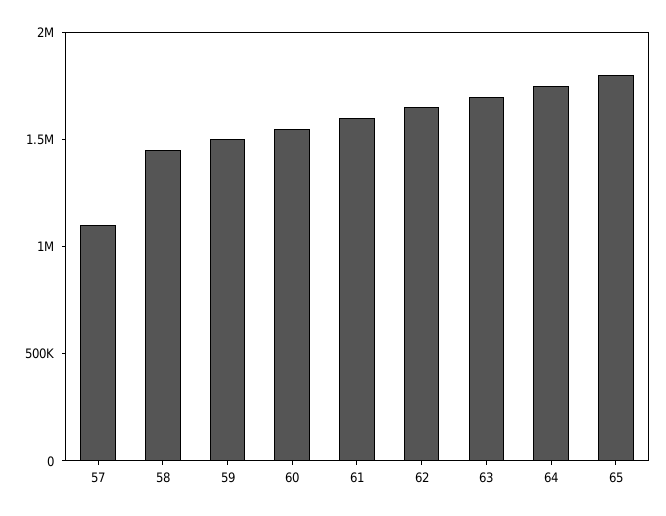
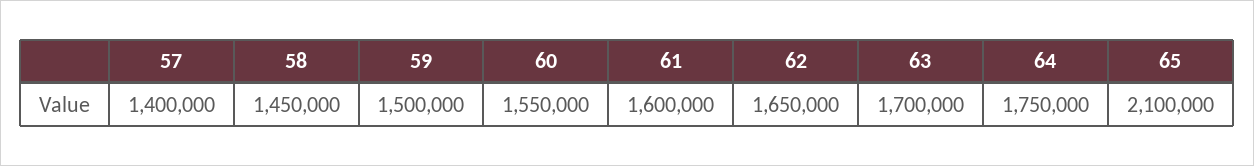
57: 1100000 -> 1400000
65: 1800000 -> 2100000

